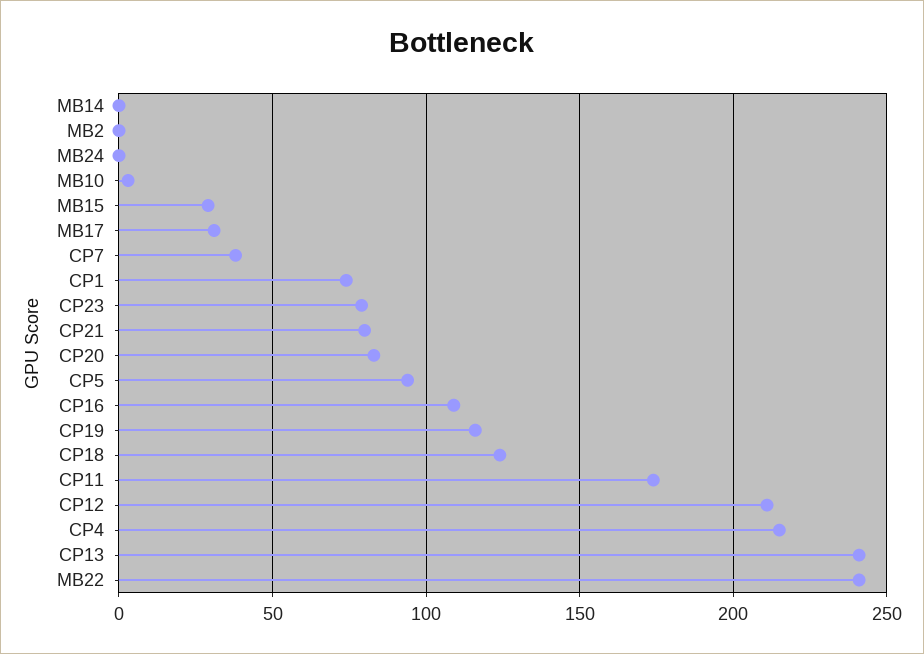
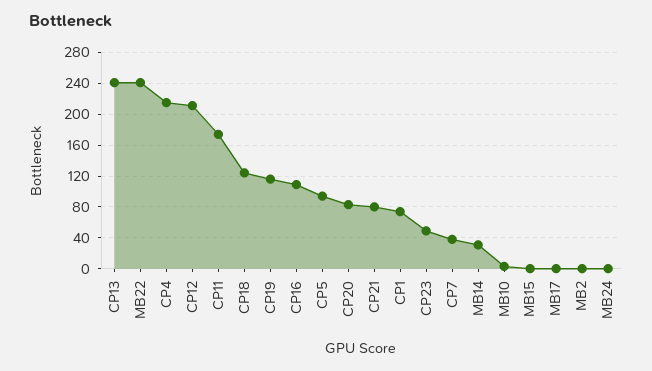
MB14: 0 -> 30
MB15: 30 -> 0
MB17: 30 -> 0
CP23: 80 -> 50

